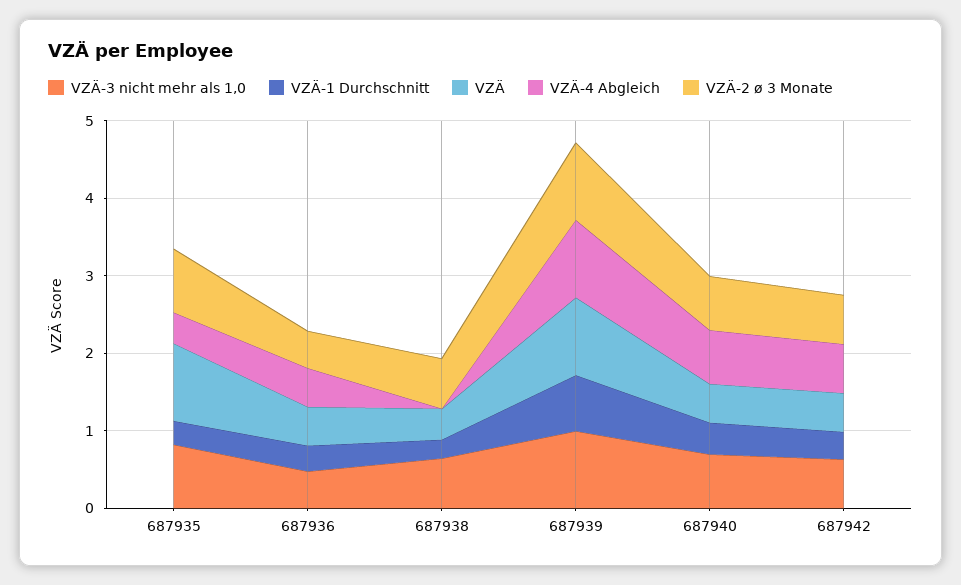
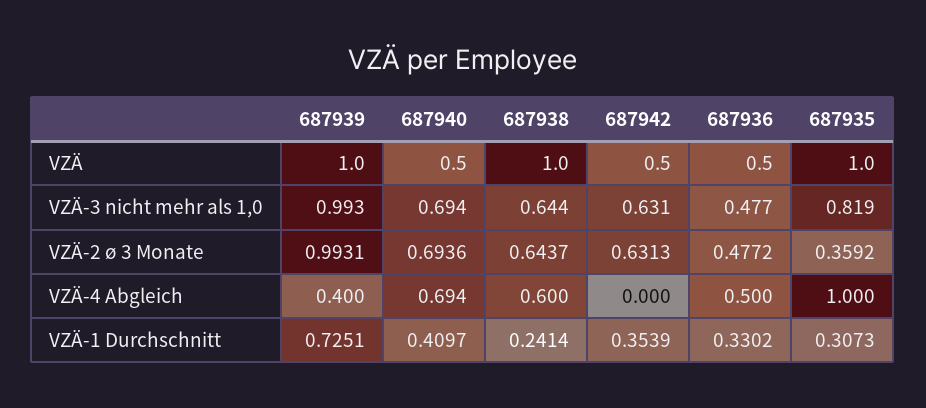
VZÄ-4 Abgleich, 687935: 0.4 -> 1
VZÄ-2 ø 3 Monate, 687935: 0.8 -> 0.3592
VZÄ, 687938: 0.4 -> 1
VZÄ-4 Abgleich, 687938: 0 -> 0.6
VZÄ-4 Abgleich, 687939: 1 -> 0.4
VZÄ-4 Abgleich, 687942: 0.6 -> 0

